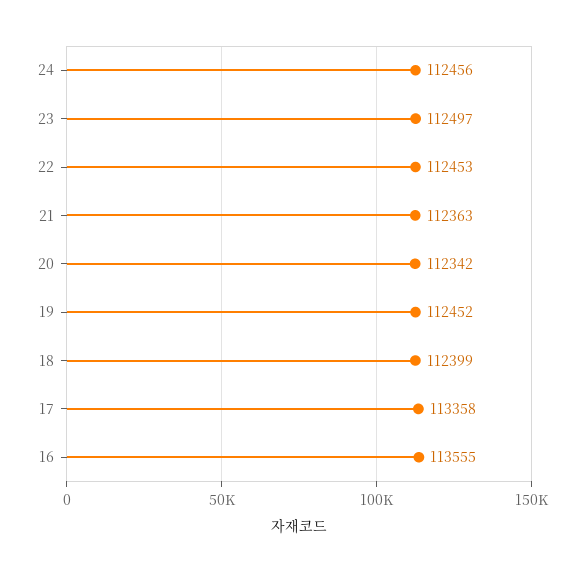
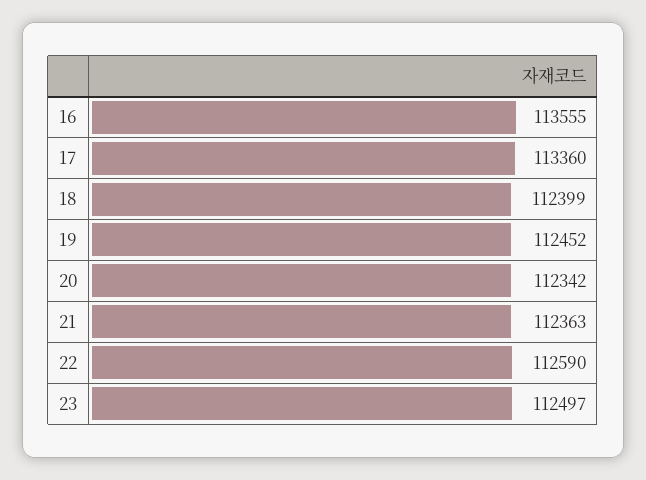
24: 112456 -> none
22: 112453 -> 112590
17: 113358 -> 113360

